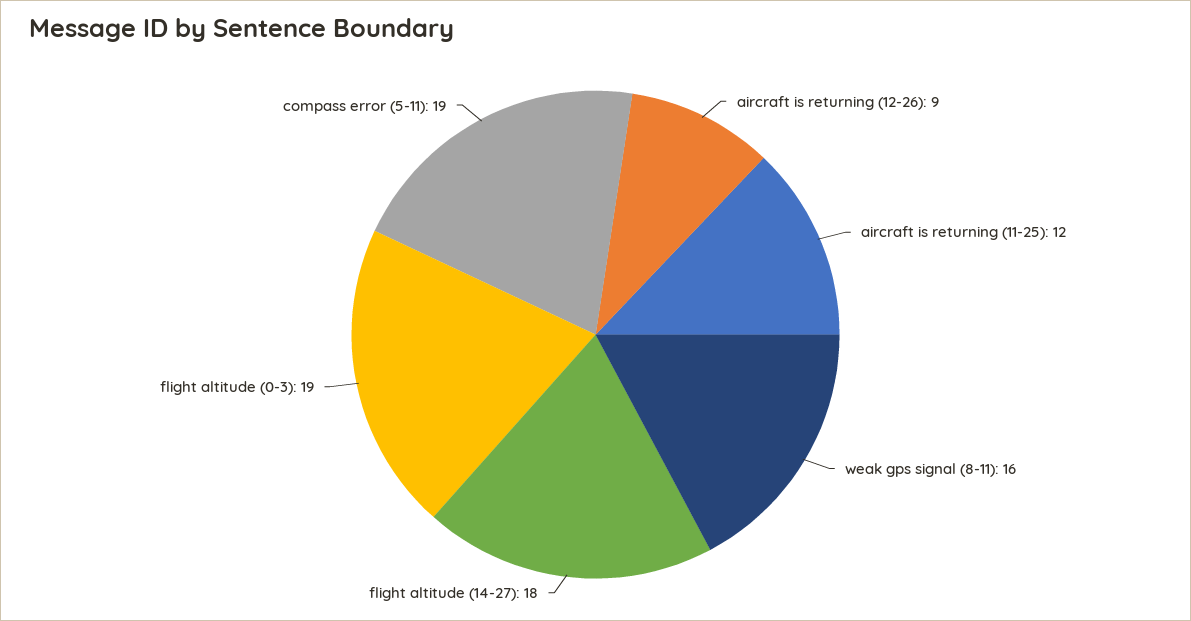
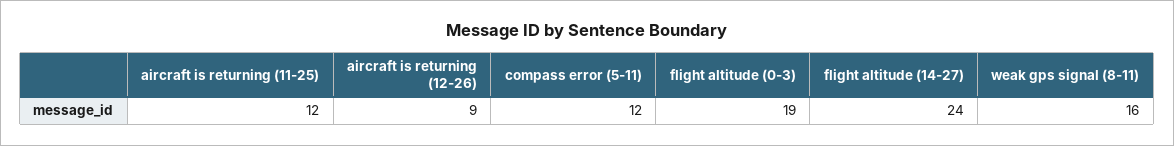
flight altitude (14-27): 18 -> 24
compass error (5-11): 19 -> 12

